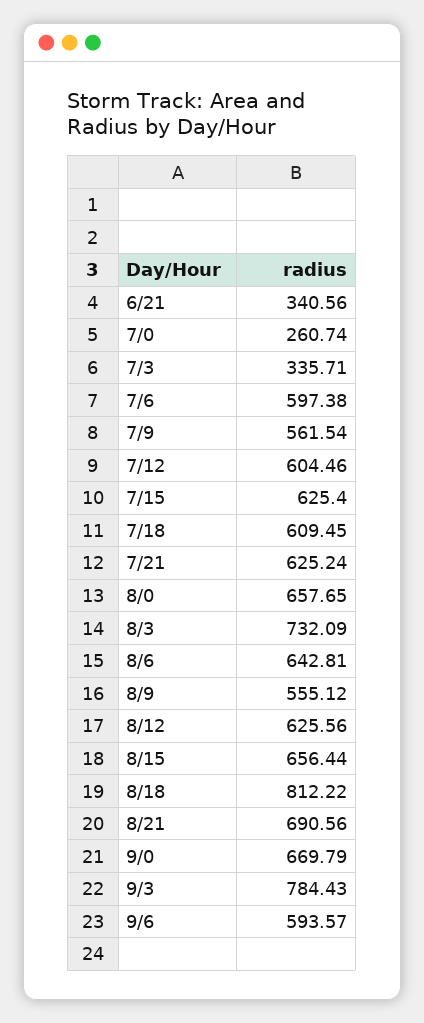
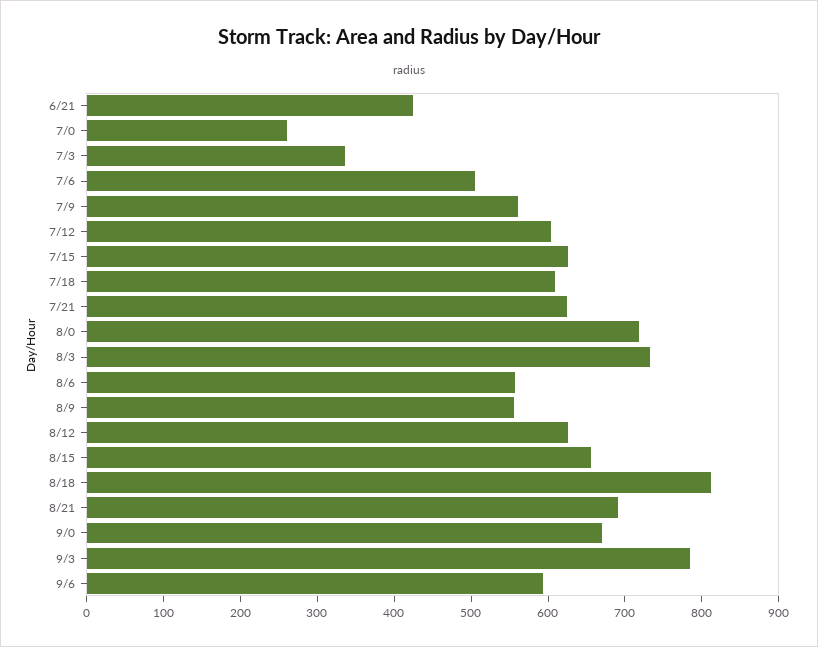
6/21: 340.56 -> 420
7/6: 597.38 -> 500
8/0: 657.65 -> 720
8/6: 642.81 -> 560

